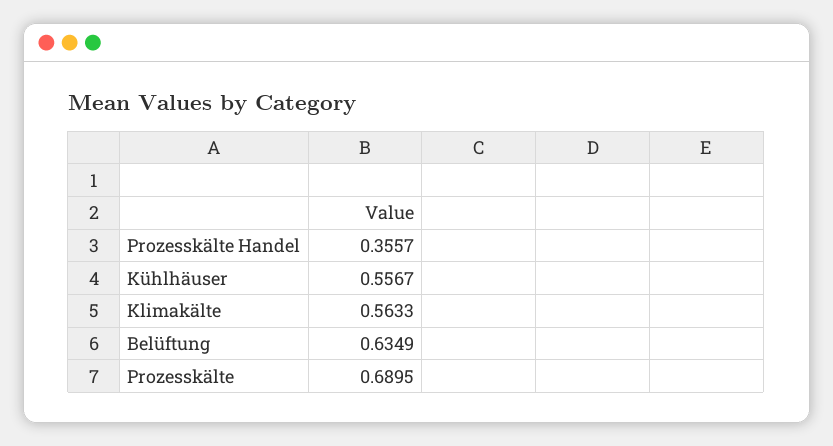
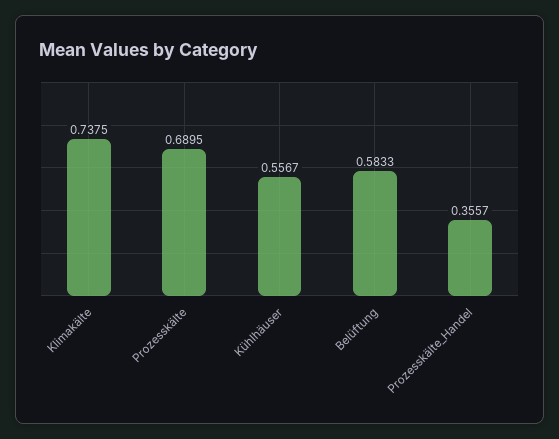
Klimakälte: 0.5633 -> 0.7375
Belüftung: 0.6349 -> 0.5833

